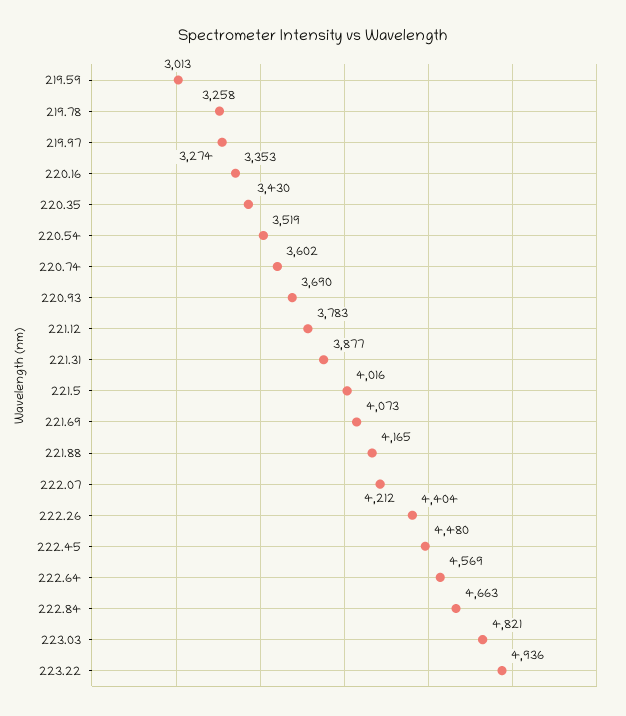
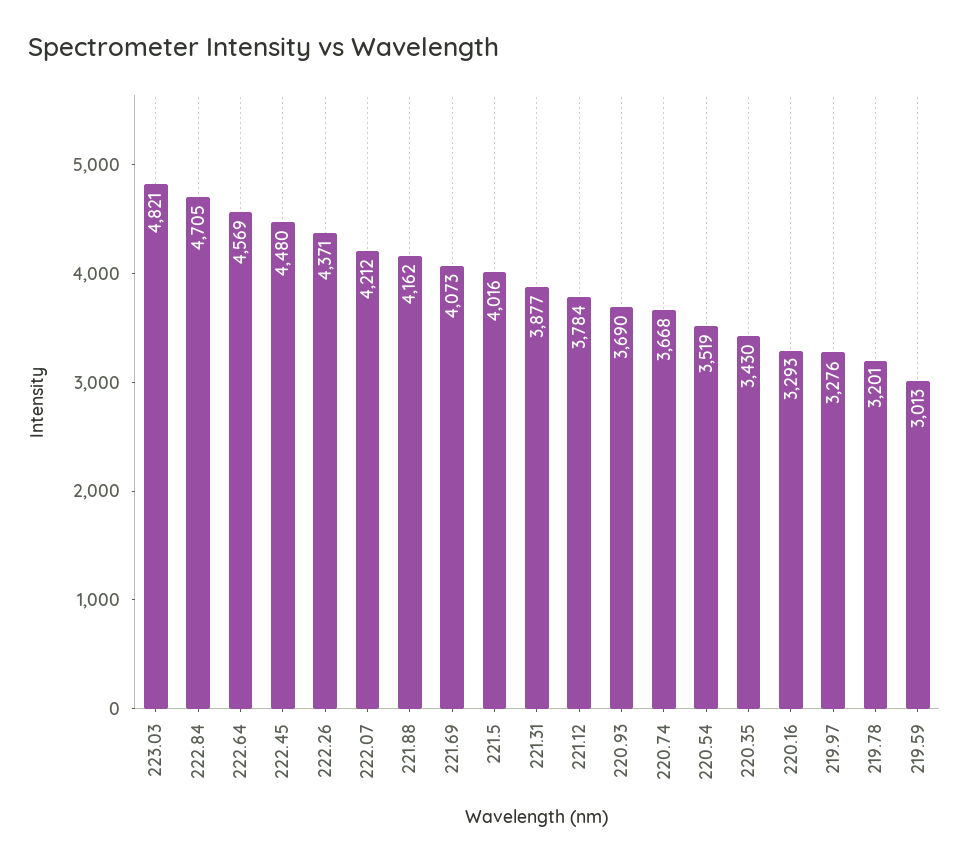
219.78: 3258 -> 3201
219.97: 3274 -> 3276
220.16: 3353 -> 3293
220.74: 3602 -> 3668
221.12: 3783 -> 3784
221.88: 4165 -> 4162
222.26: 4404 -> 4371
222.84: 4663 -> 4705
223.22: 4936 -> none

